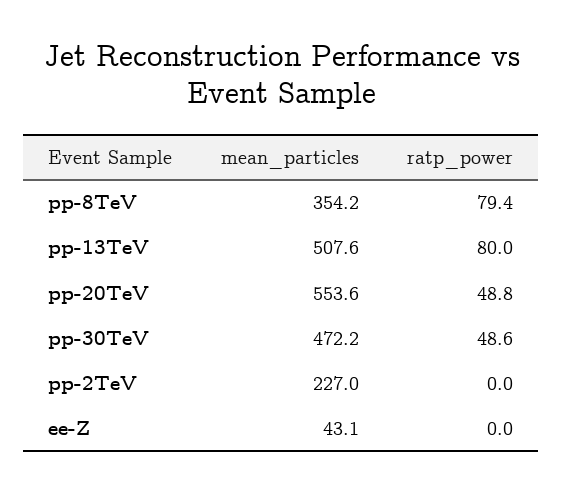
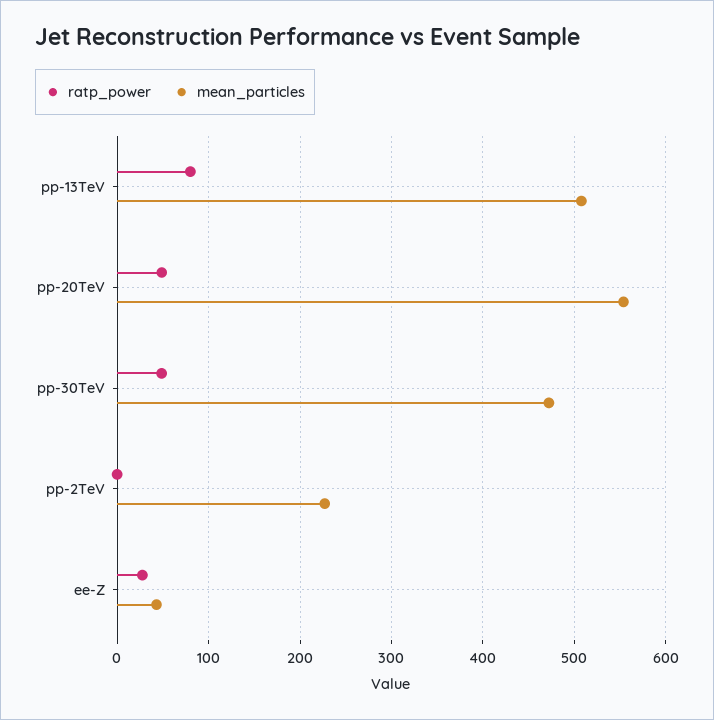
mean_particles, pp-8TeV: 354.2 -> none
ratp_power, pp-8TeV: 79.4 -> none
ratp_power, ee-Z: 0 -> 30

